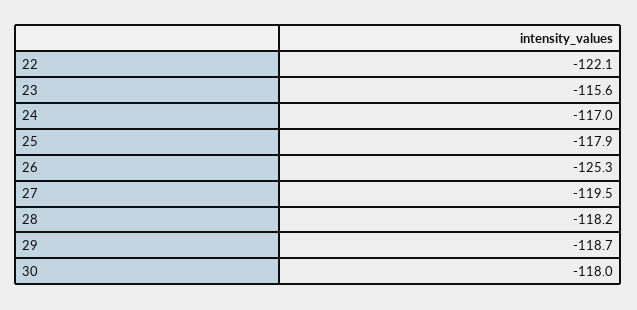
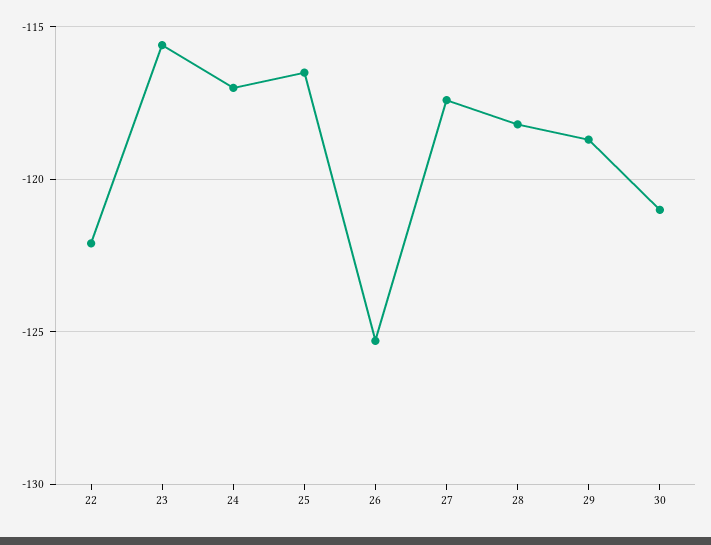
25: -117.9 -> -116.5
27: -119.5 -> -117.5
30: -118 -> -121

